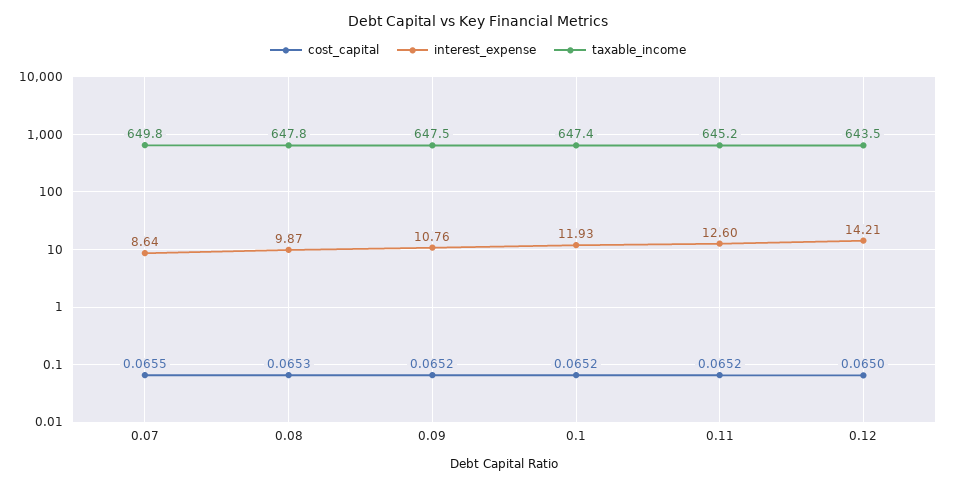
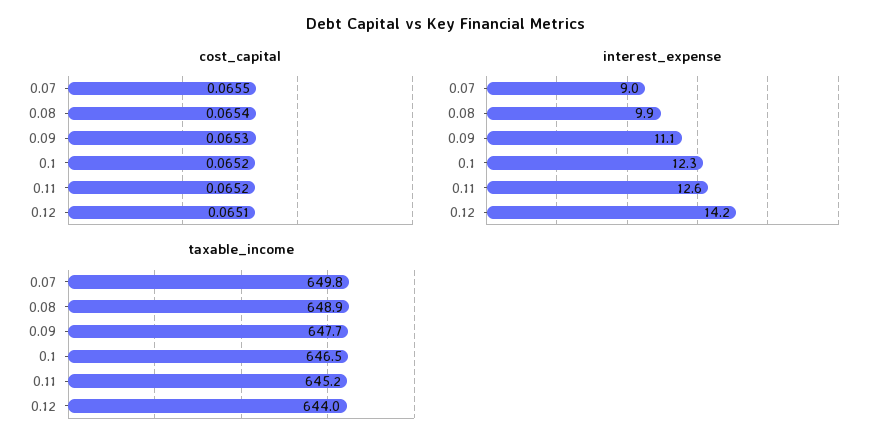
interest_expense, 0.07: 8.64 -> 9
cost_capital, 0.08: 0.0653 -> 0.0654
taxable_income, 0.08: 647.8 -> 648.9
cost_capital, 0.09: 0.0652 -> 0.0653
interest_expense, 0.09: 10.76 -> 11.1
taxable_income, 0.09: 647.5 -> 647.7
interest_expense, 0.1: 11.93 -> 12.3
taxable_income, 0.1: 647.4 -> 646.5
cost_capital, 0.12: 0.065 -> 0.0651
taxable_income, 0.12: 643.5 -> 644

